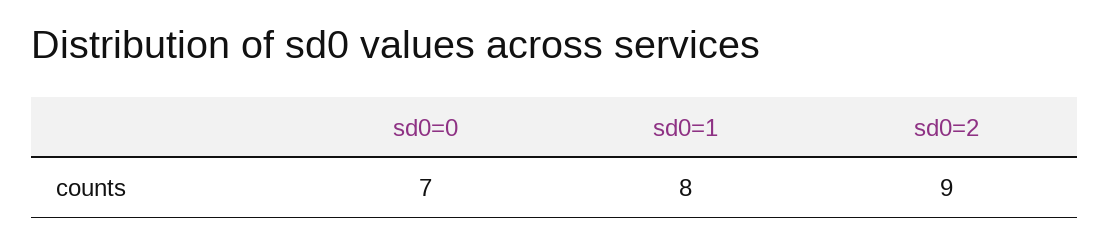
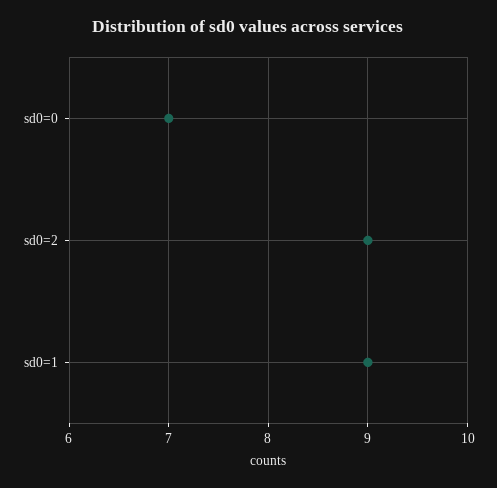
sd0=1: 8 -> 9

